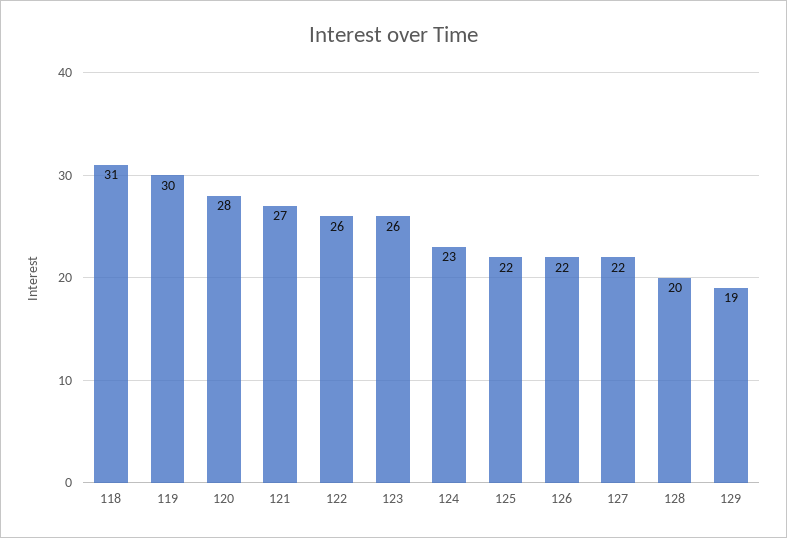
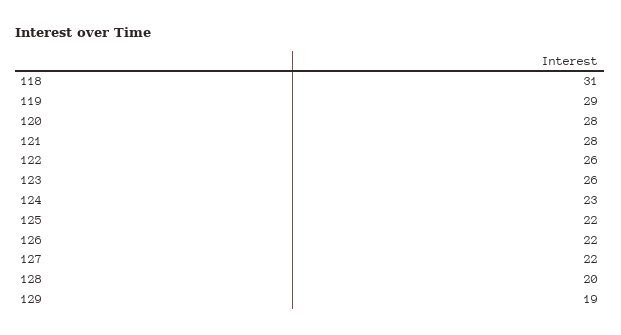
119: 30 -> 29
121: 27 -> 28

